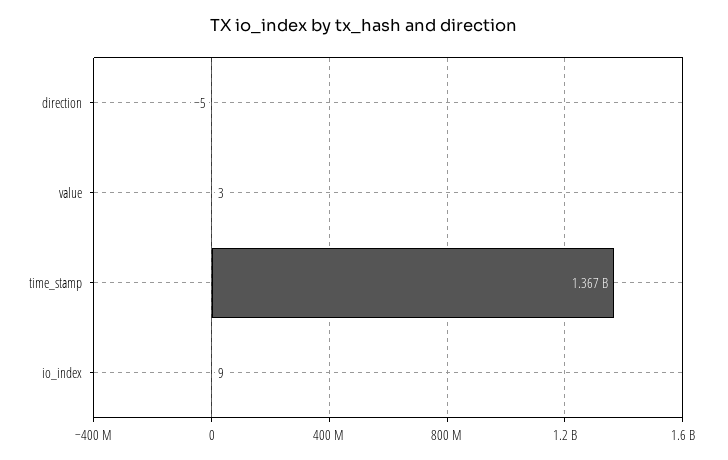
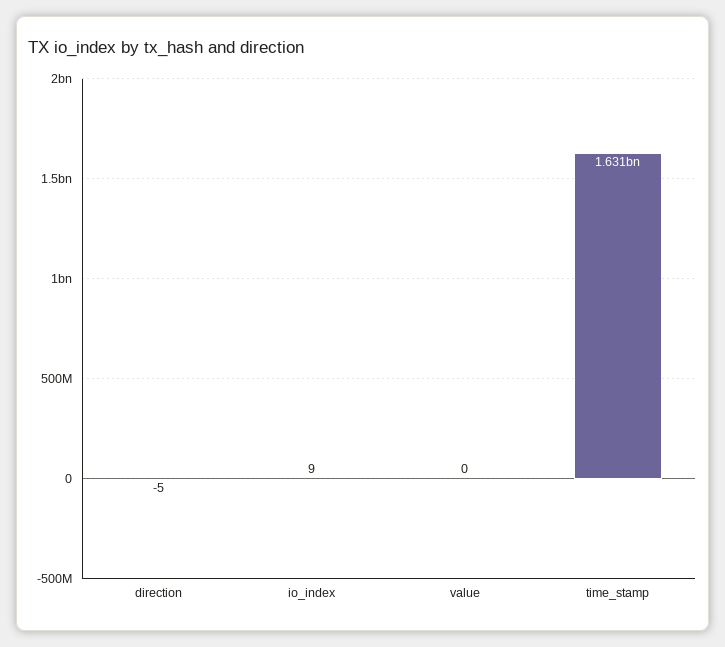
value: 3 -> 0
time_stamp: 1367000000 -> 1631000000

